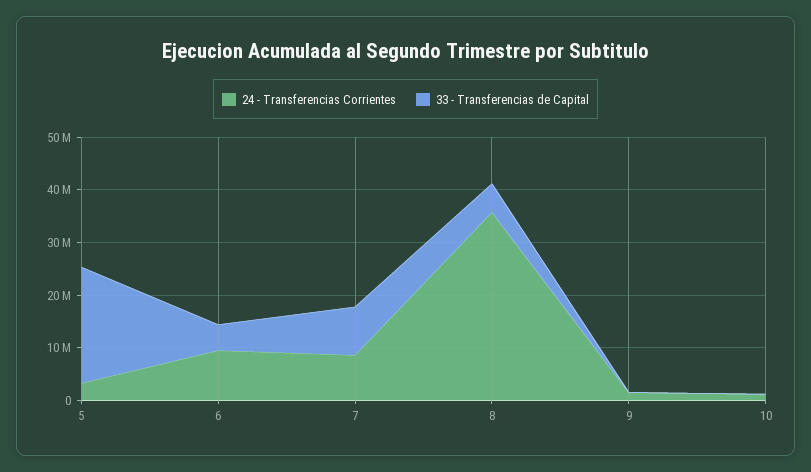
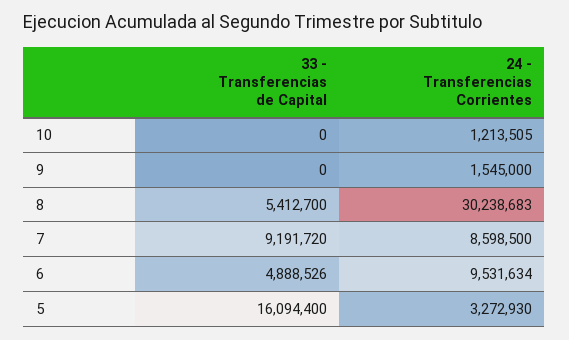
33 - Transferencias de Capital, 5: 22000000 -> 16094400
24 - Transferencias Corrientes, 8: 36000000 -> 30238683

